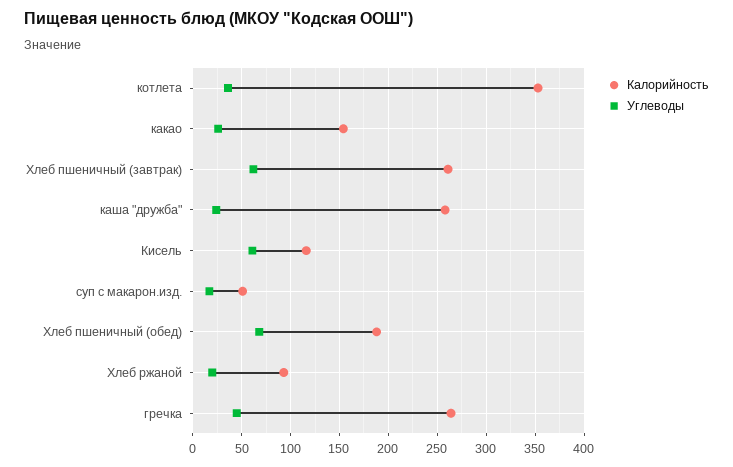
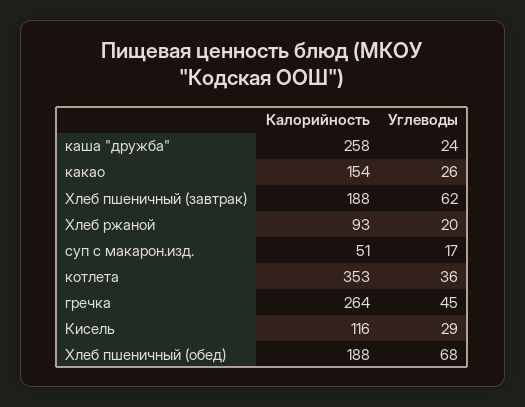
Калорийность, Хлеб пшеничный (завтрак): 260 -> 188
Углеводы, Кисель: 60 -> 29

